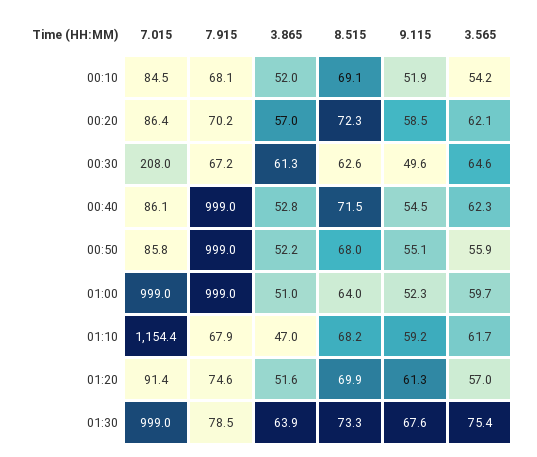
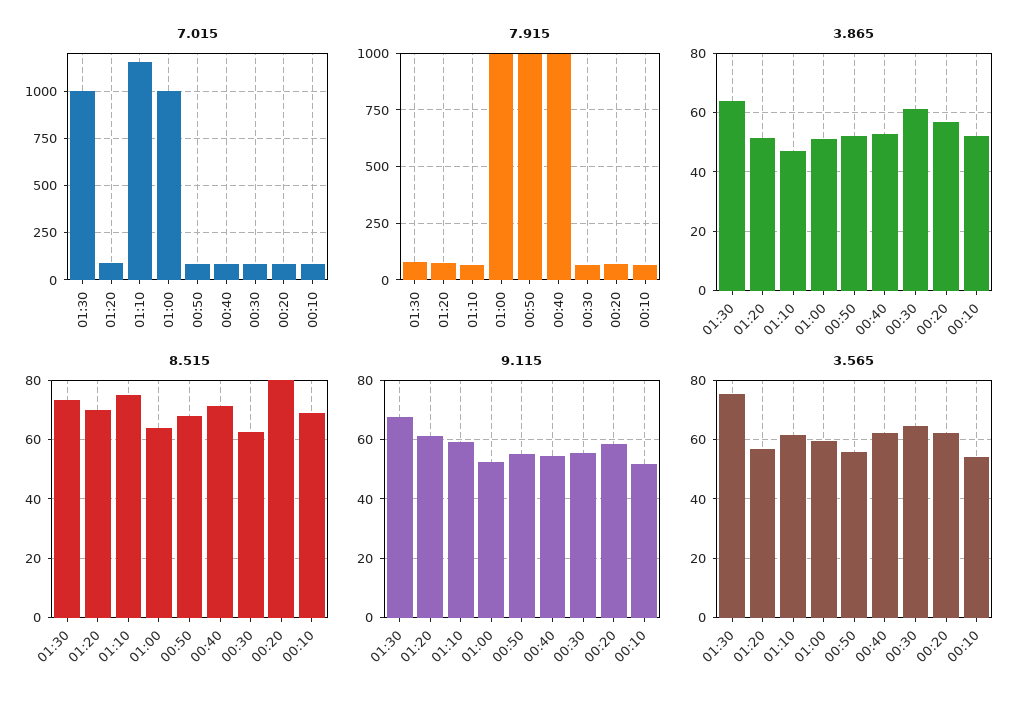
8.515, 00:20: 72.3 -> 80
7.015, 00:30: 208 -> 100
9.115, 00:30: 49.6 -> 55
8.515, 01:10: 68.2 -> 75

